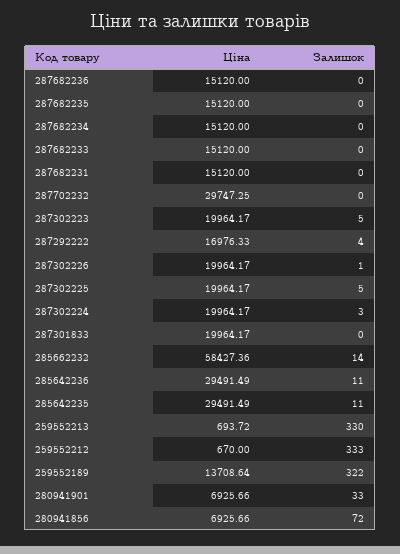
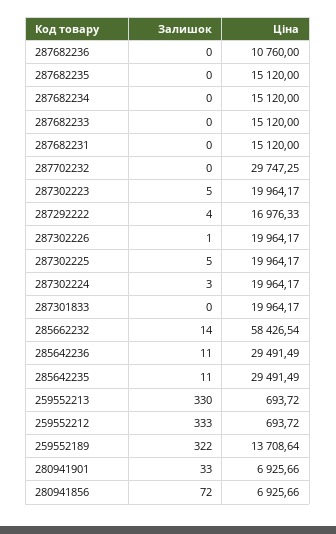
Ціна, 287682236: 15120 -> 10760
Ціна, 285662232: 58427.36 -> 58426.54
Ціна, 259552212: 670 -> 693.72

